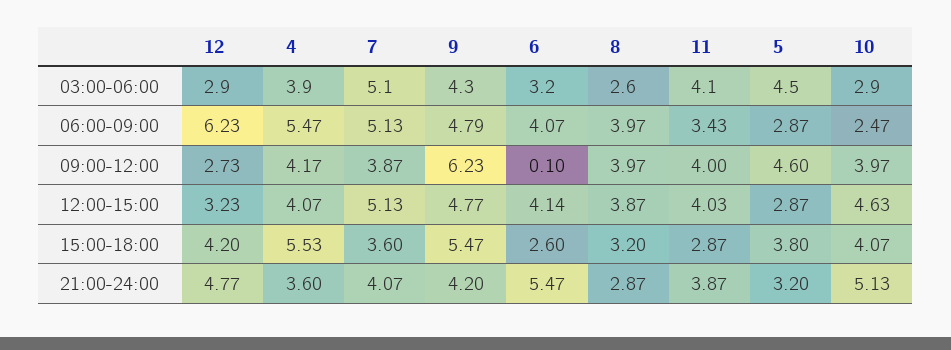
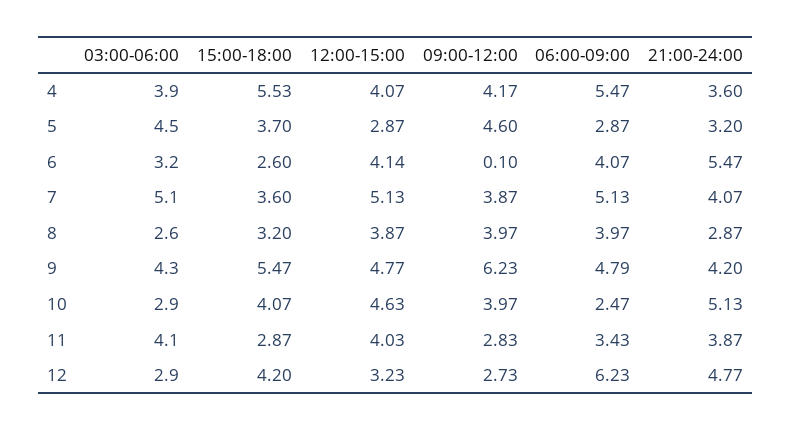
11, 09:00-12:00: 4 -> 2.83
5, 15:00-18:00: 3.8 -> 3.7

